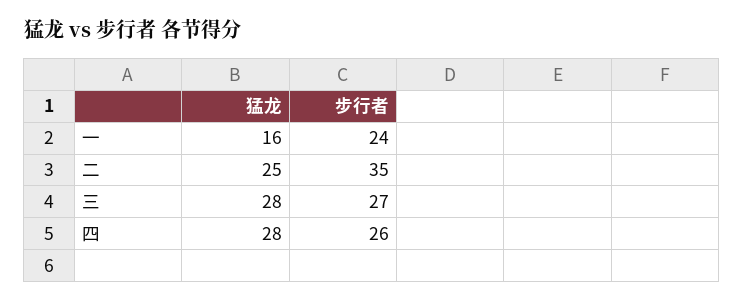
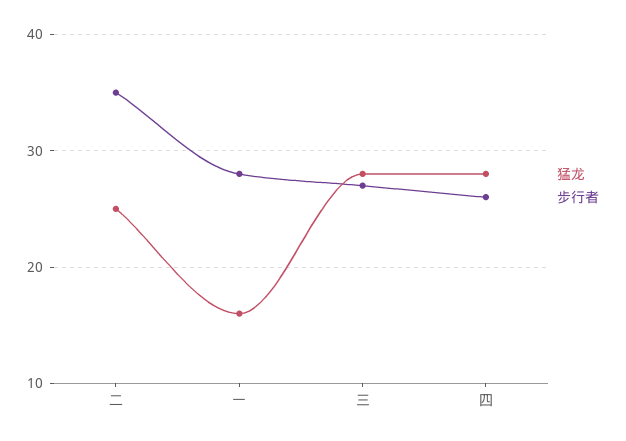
步行者, 一: 24 -> 28

